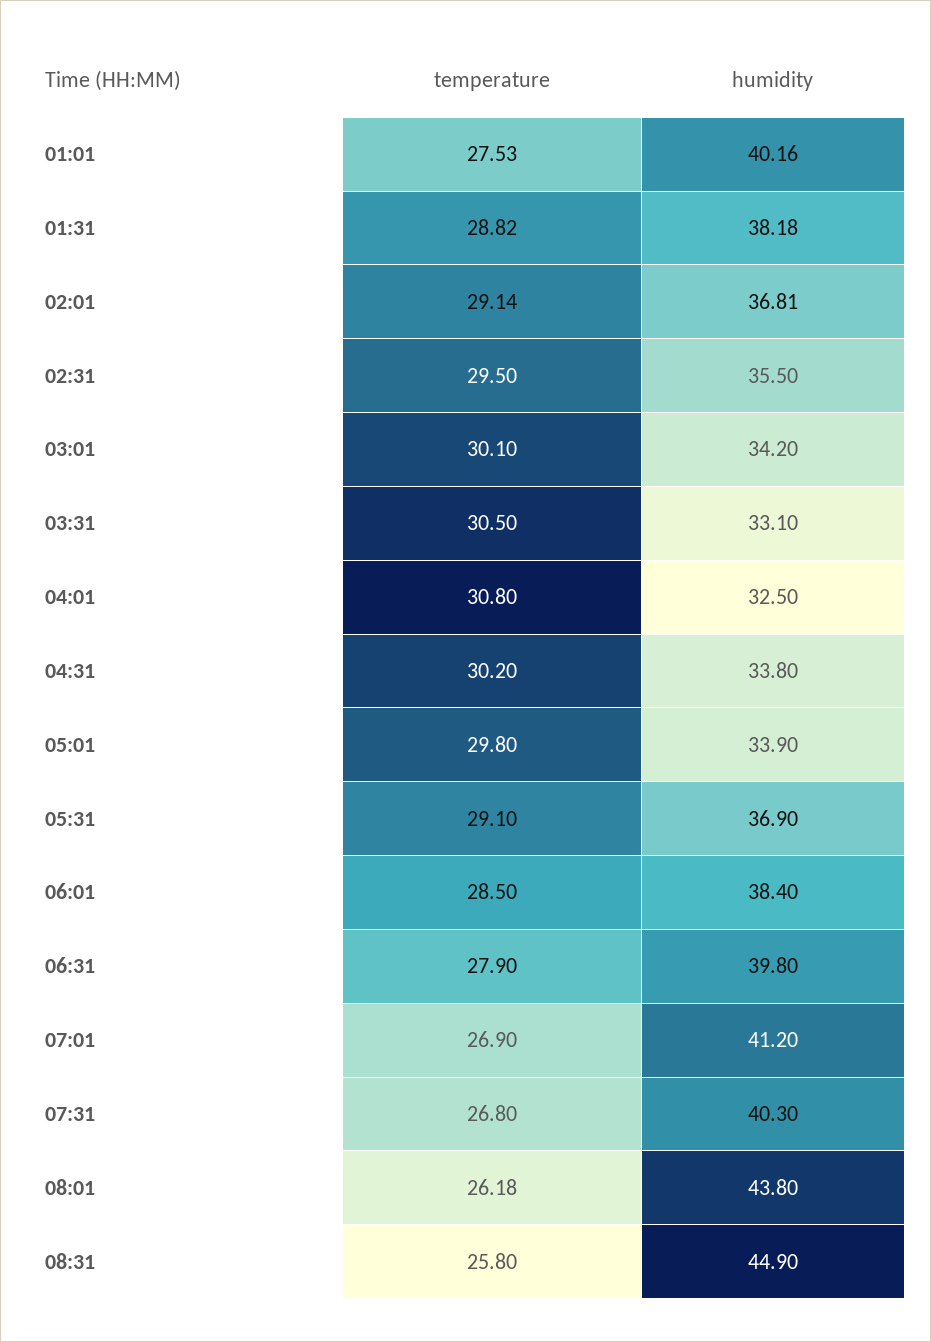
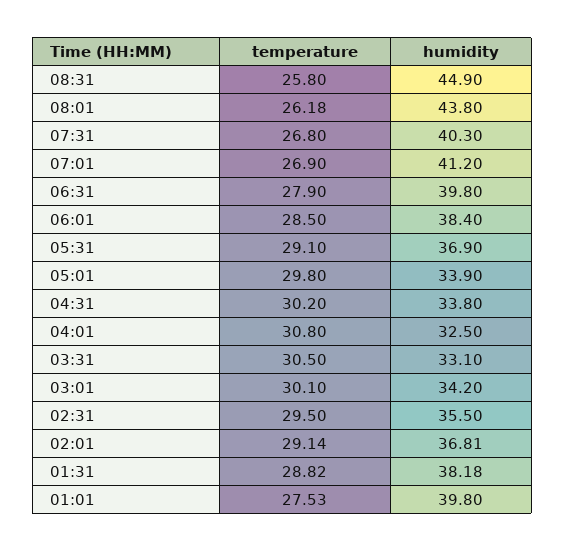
humidity, 01:01: 40.16 -> 39.8

